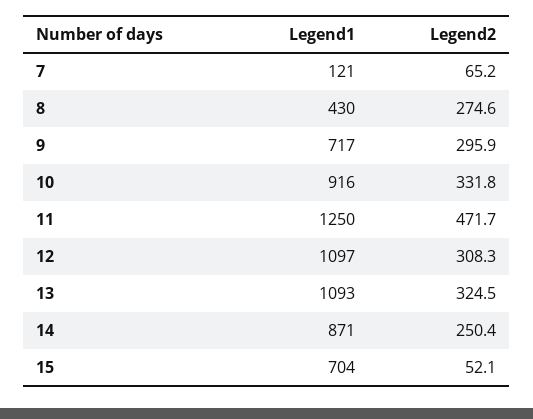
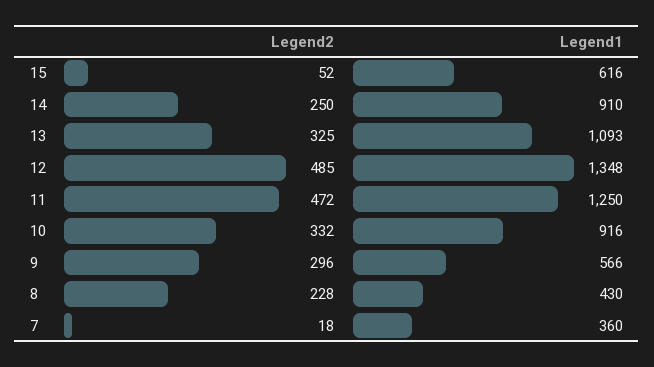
Legend1, 7: 121 -> 360
Legend2, 7: 65.2 -> 18
Legend2, 8: 274.6 -> 228
Legend1, 9: 717 -> 566
Legend1, 12: 1097 -> 1348
Legend2, 12: 308.3 -> 485
Legend1, 14: 871 -> 910
Legend1, 15: 704 -> 616

